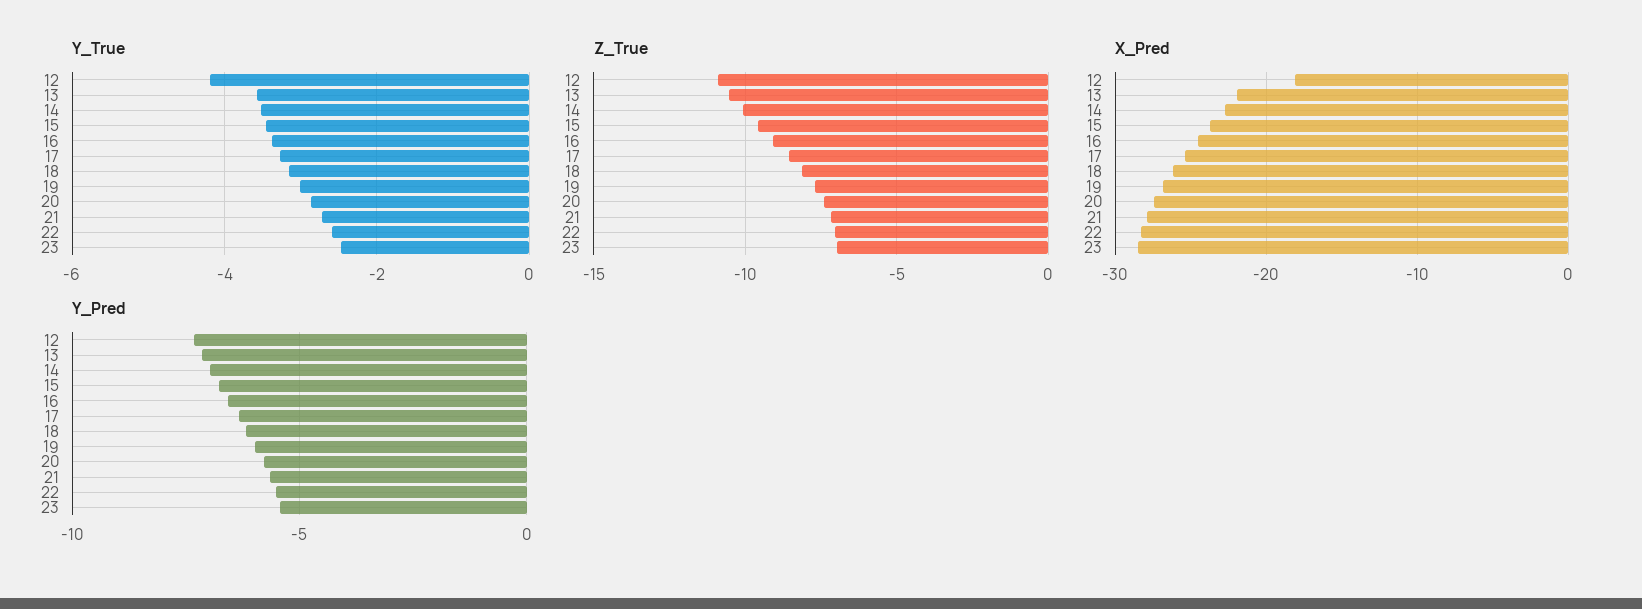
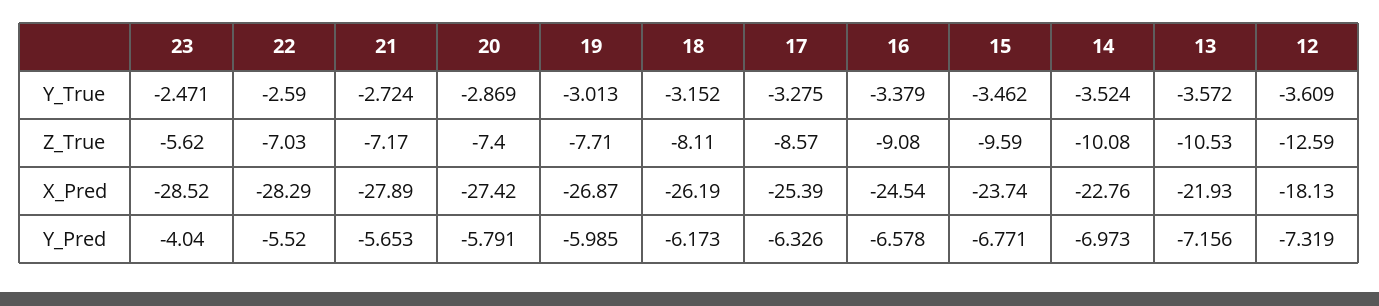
Y_True, 12: -4.2 -> -3.609
Z_True, 12: -11 -> -12.59
Z_True, 23: -7 -> -5.62
Y_Pred, 23: -5.5 -> -4.04

